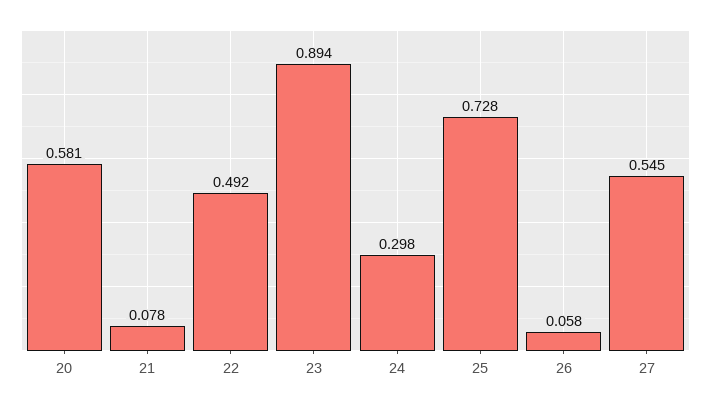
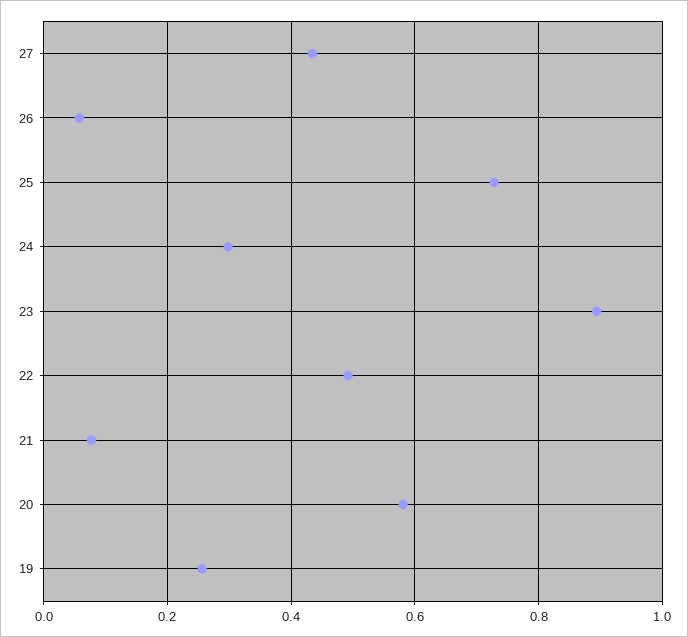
27: 0.545 -> 0.44
19: none -> 0.26

